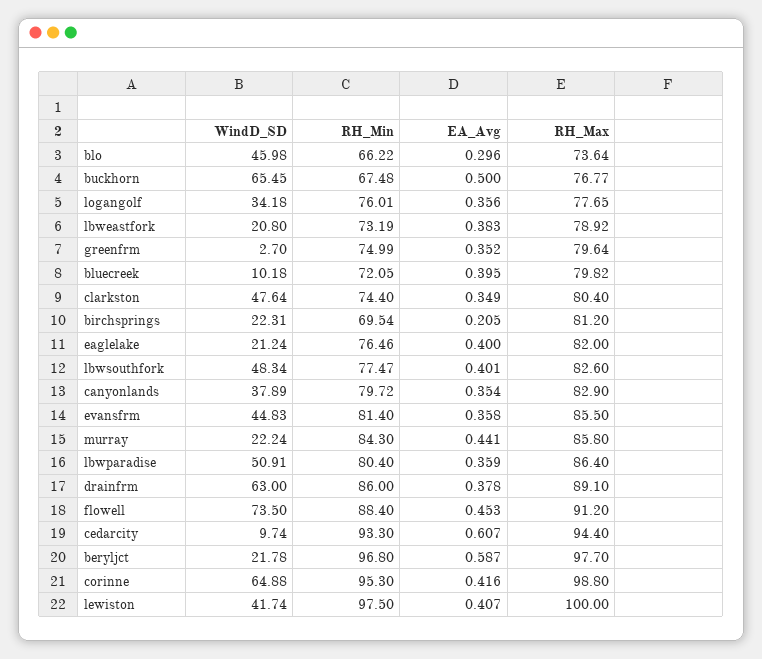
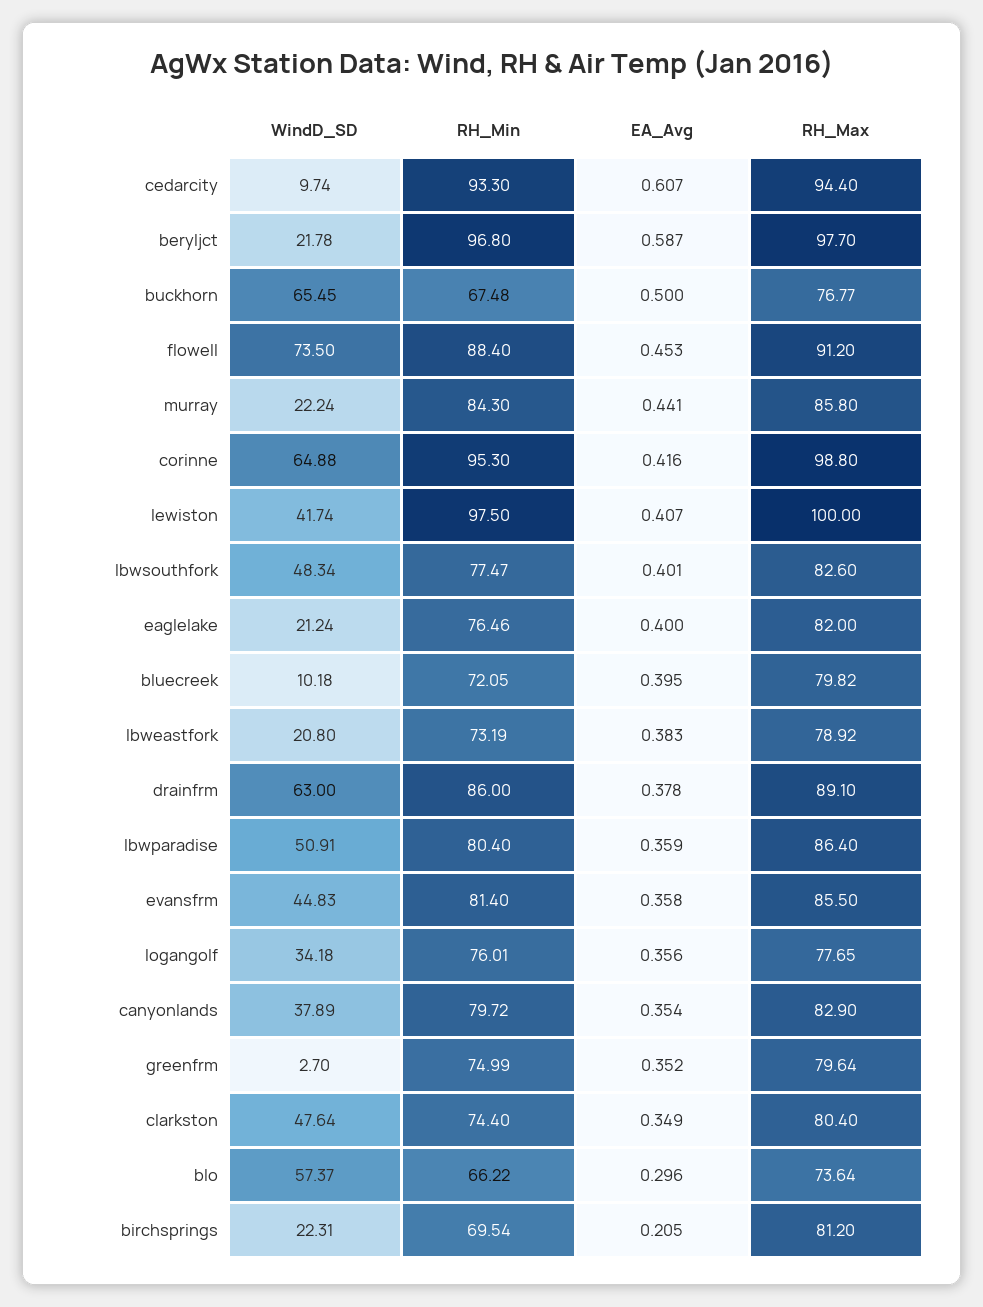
WindD_SD, blo: 45.98 -> 57.37

